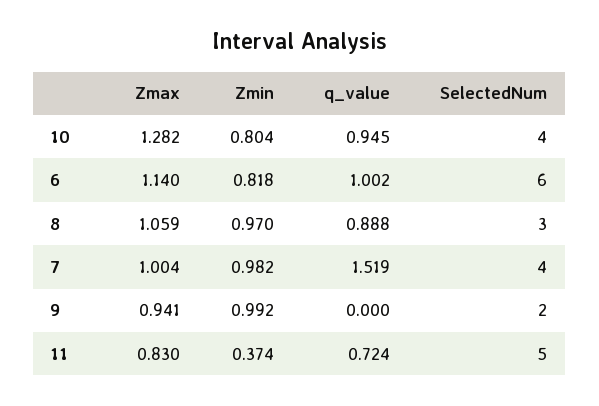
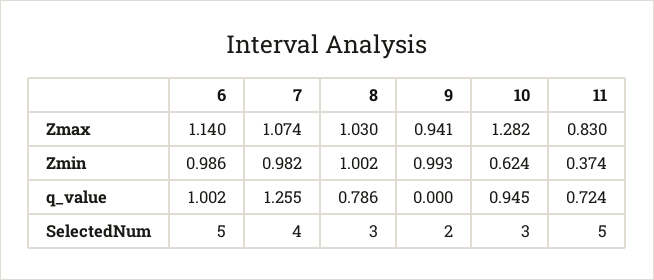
Zmin, 10: 0.804 -> 0.624
SelectedNum, 10: 4 -> 3
Zmin, 6: 0.818 -> 0.986
SelectedNum, 6: 6 -> 5
Zmax, 8: 1.059 -> 1.03
Zmin, 8: 0.97 -> 1.002
q_value, 8: 0.888 -> 0.786
Zmax, 7: 1.004 -> 1.074
q_value, 7: 1.519 -> 1.255
Zmin, 9: 0.992 -> 0.993

